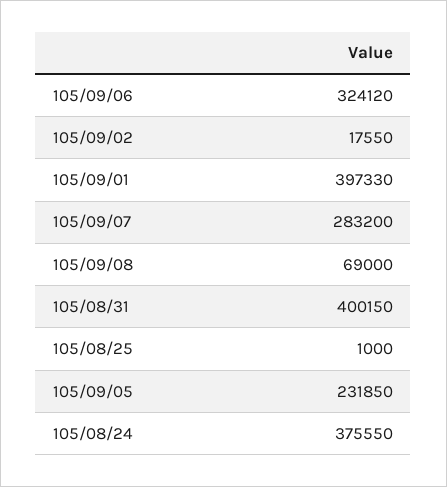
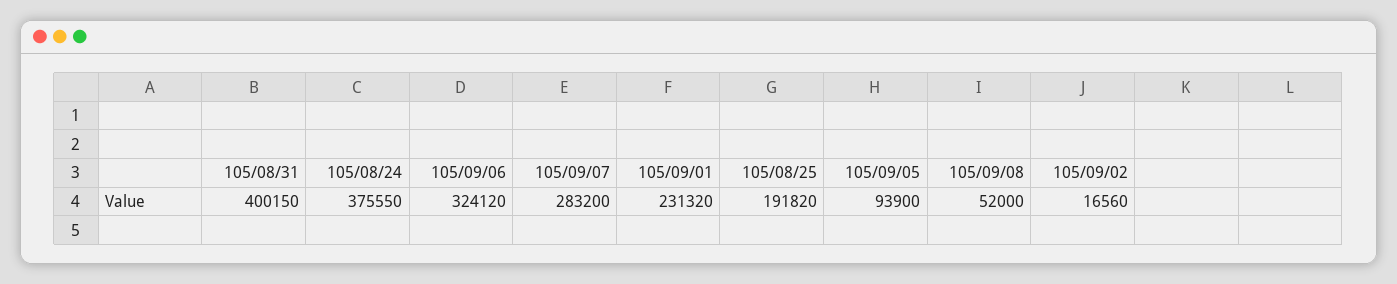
105/09/02: 17550 -> 16560
105/09/01: 397330 -> 231320
105/09/08: 69000 -> 52000
105/08/25: 1000 -> 191820
105/09/05: 231850 -> 93900

